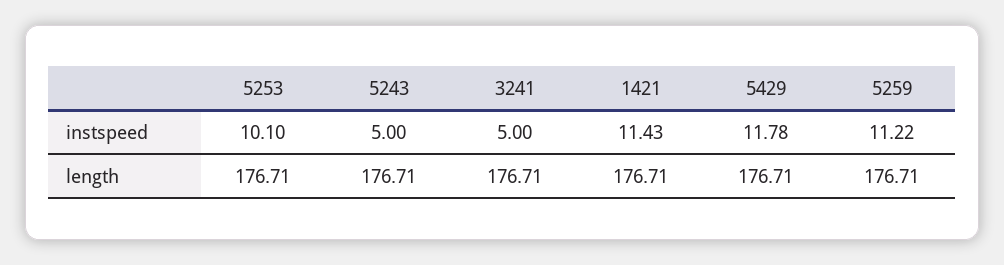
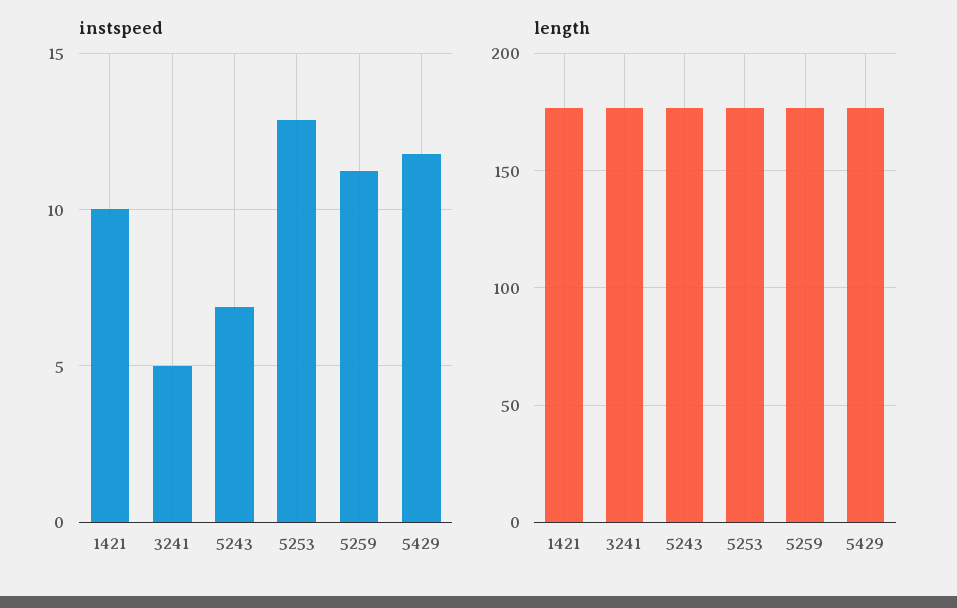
instspeed, 5253: 10.1 -> 13
instspeed, 5243: 5 -> 7
instspeed, 1421: 11.43 -> 10

